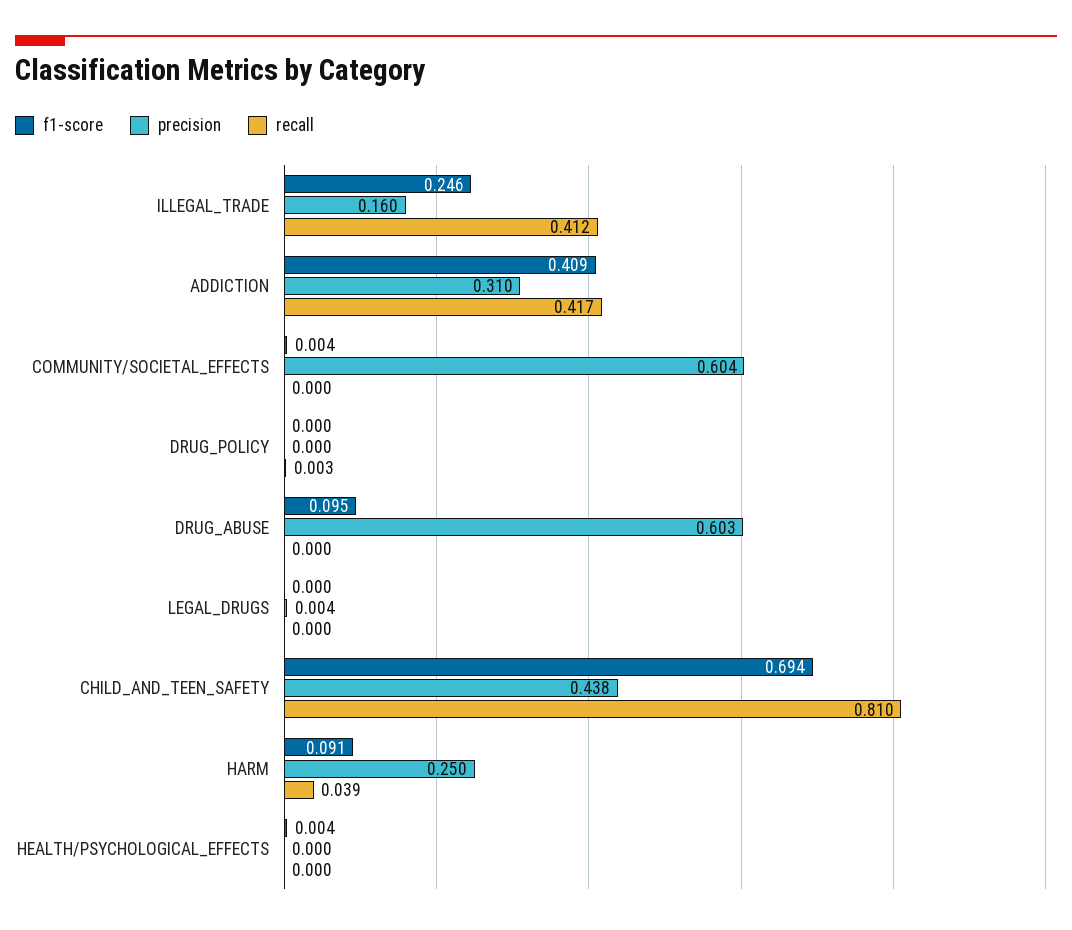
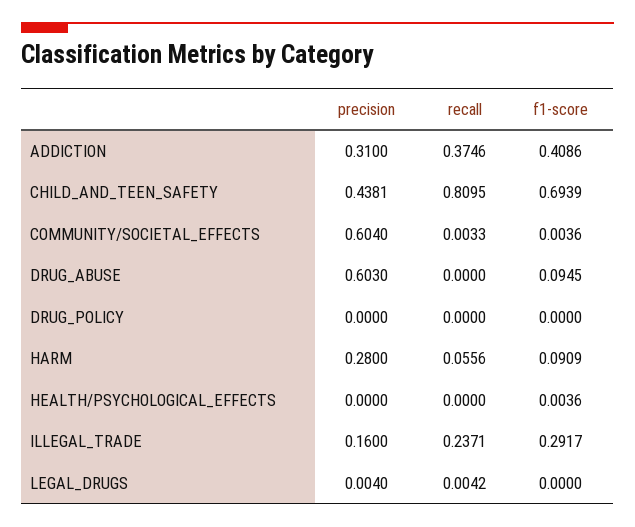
f1-score, ILLEGAL_TRADE: 0.246 -> 0.2917
recall, ILLEGAL_TRADE: 0.412 -> 0.2371
recall, ADDICTION: 0.417 -> 0.3746
recall, COMMUNITY/SOCIETAL_EFFECTS: 0 -> 0.0033
recall, DRUG_POLICY: 0.003 -> 0
recall, LEGAL_DRUGS: 0 -> 0.0042
precision, HARM: 0.25 -> 0.28
recall, HARM: 0.039 -> 0.0556

